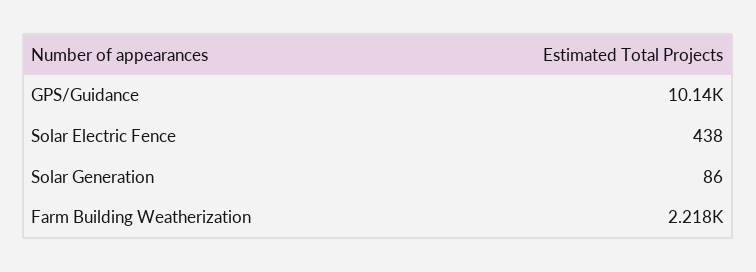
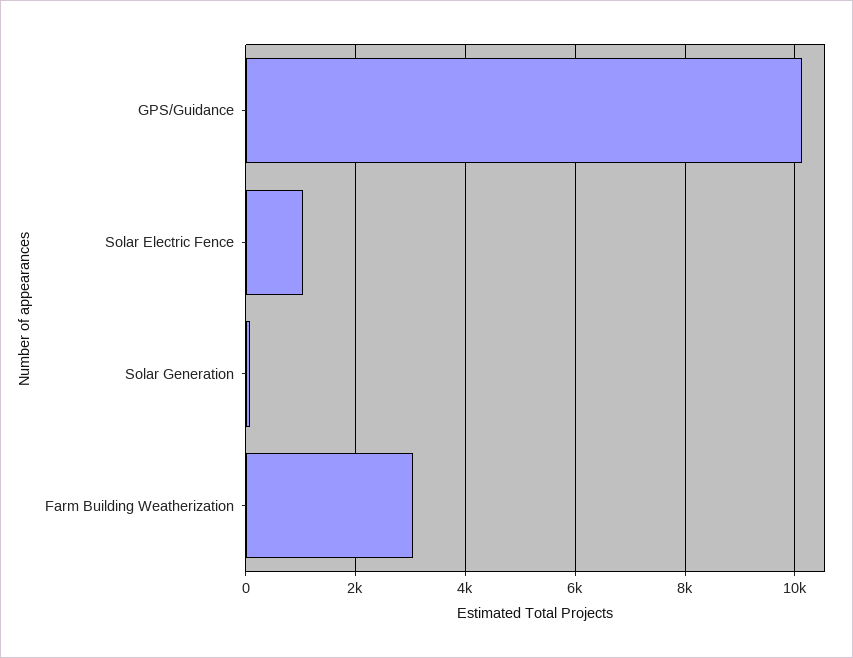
Solar Electric Fence: 438 -> 1000
Farm Building Weatherization: 2218 -> 3000

